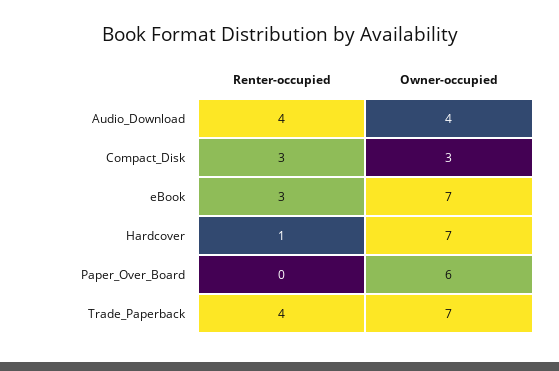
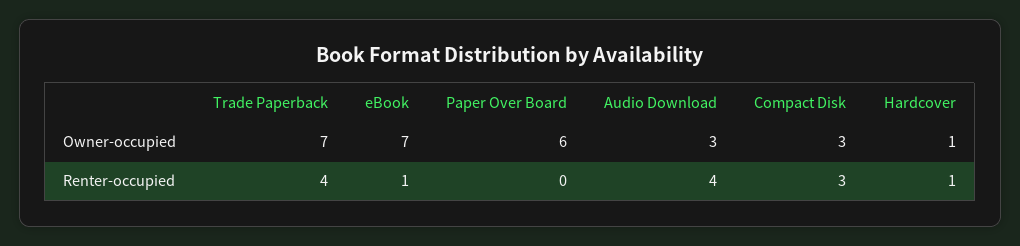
Owner-occupied, Audio_Download: 4 -> 3
Renter-occupied, eBook: 3 -> 1
Owner-occupied, Hardcover: 7 -> 1

